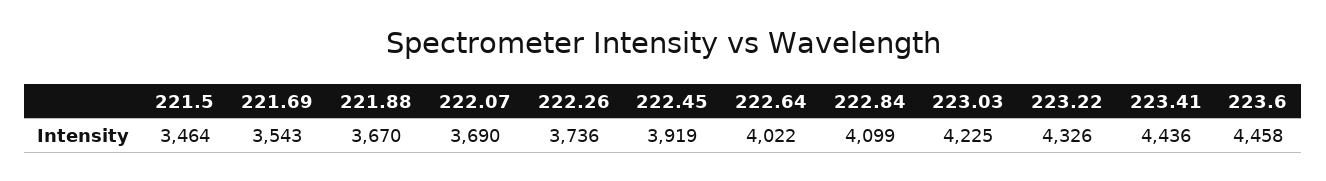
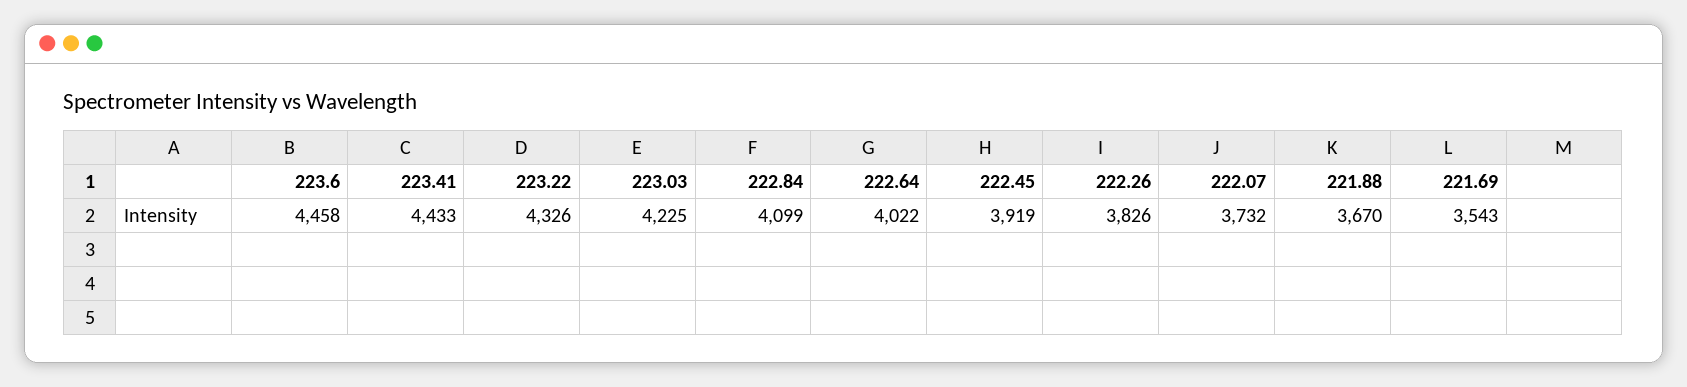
221.5: 3464 -> none
222.07: 3690 -> 3732
222.26: 3736 -> 3826
223.41: 4436 -> 4433

